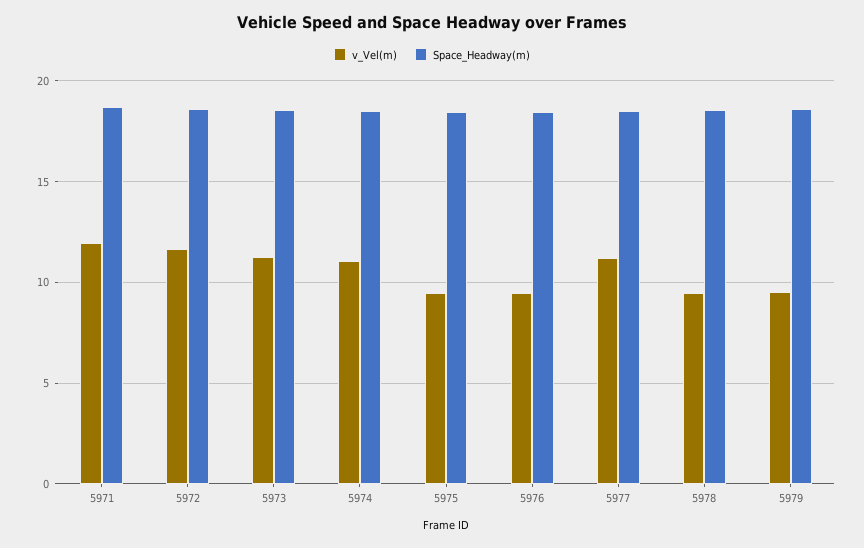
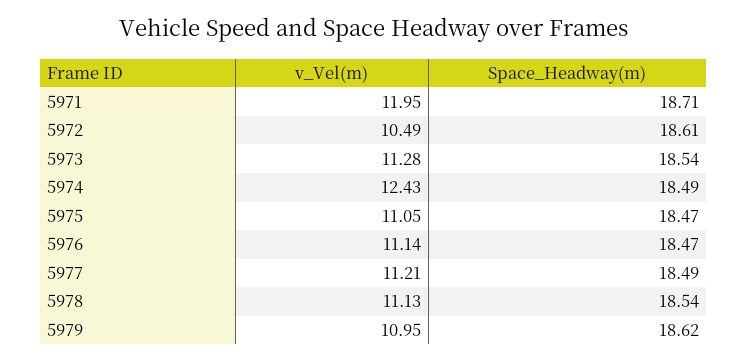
v_Vel(m), 5972: 11.5 -> 10.49
v_Vel(m), 5974: 11 -> 12.43
v_Vel(m), 5975: 9.5 -> 11.05
v_Vel(m), 5976: 9.5 -> 11.14
v_Vel(m), 5978: 9.5 -> 11.13
v_Vel(m), 5979: 9.5 -> 10.95

